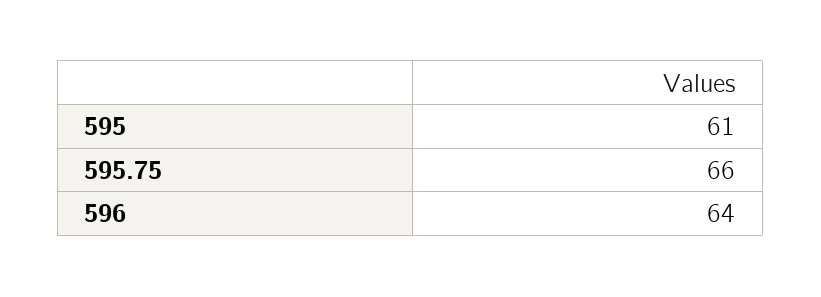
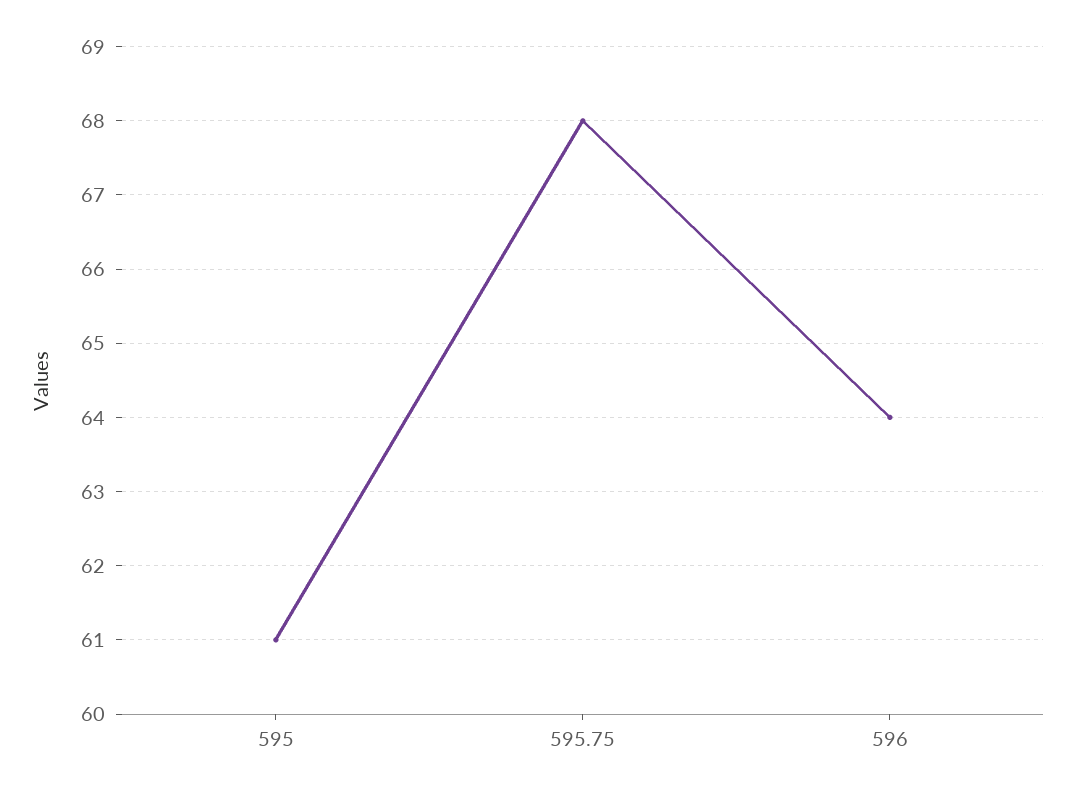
595.75: 66 -> 68

